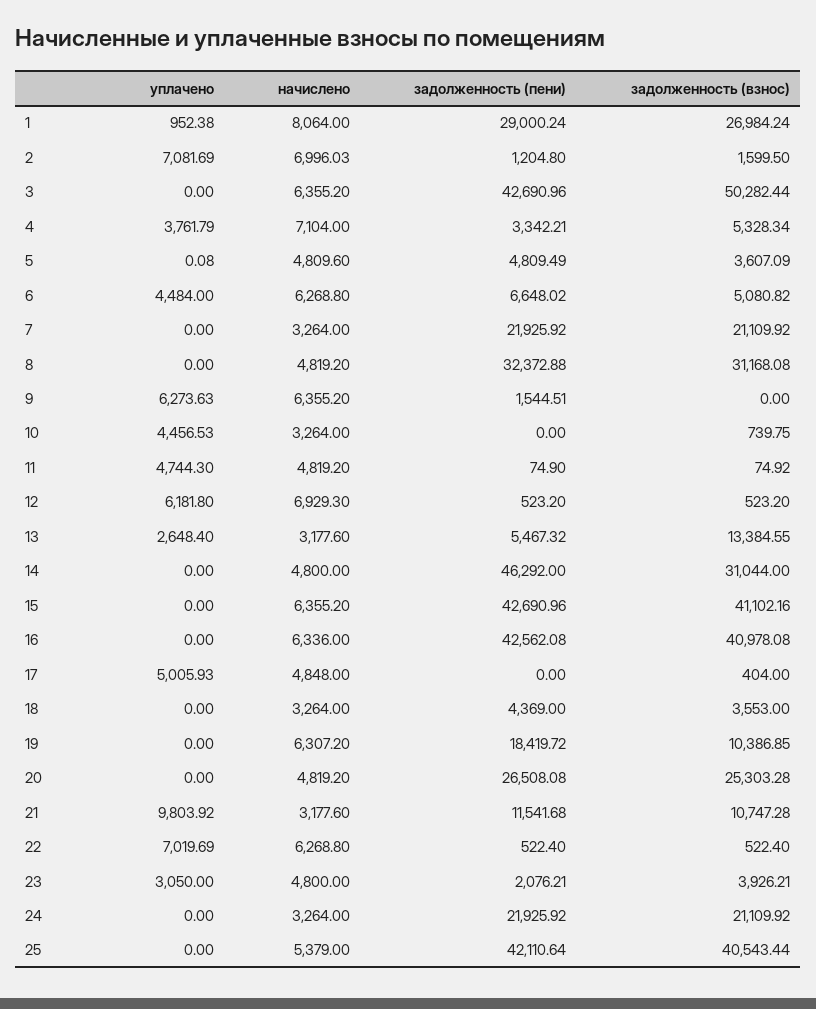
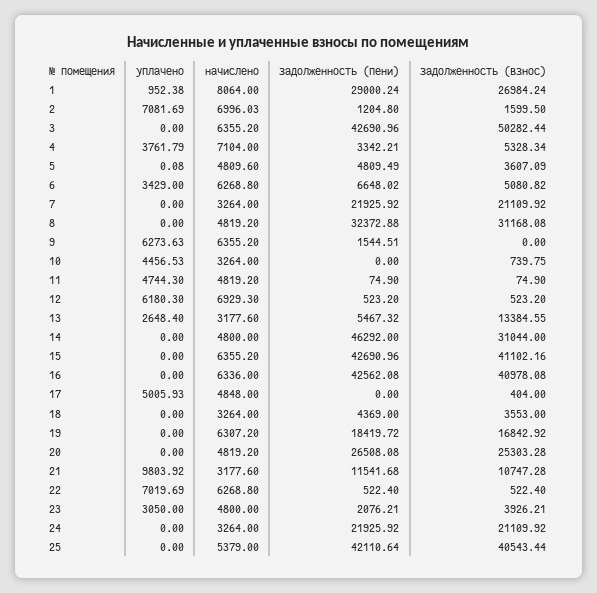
уплачено, 6: 4484 -> 3429
задолженность (взнос), 11: 74.92 -> 74.9
уплачено, 12: 6181.8 -> 6180.3
задолженность (взнос), 19: 10386.85 -> 16842.92

